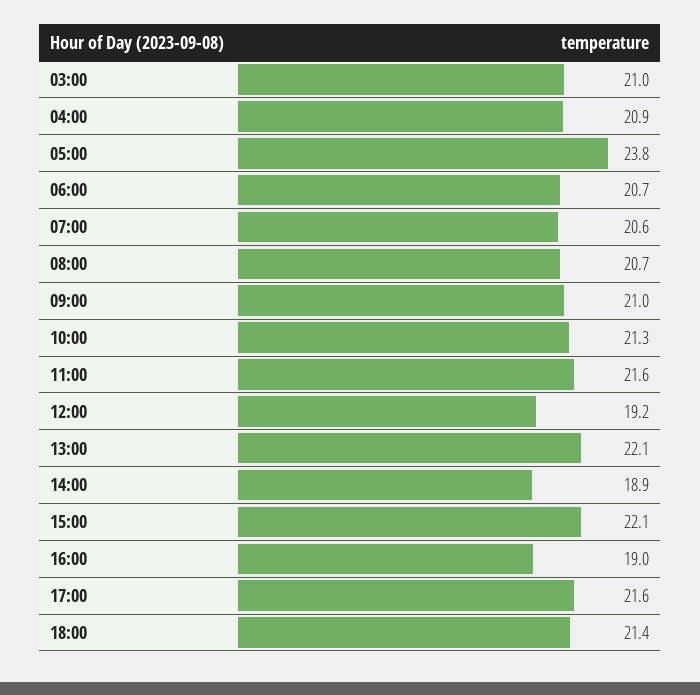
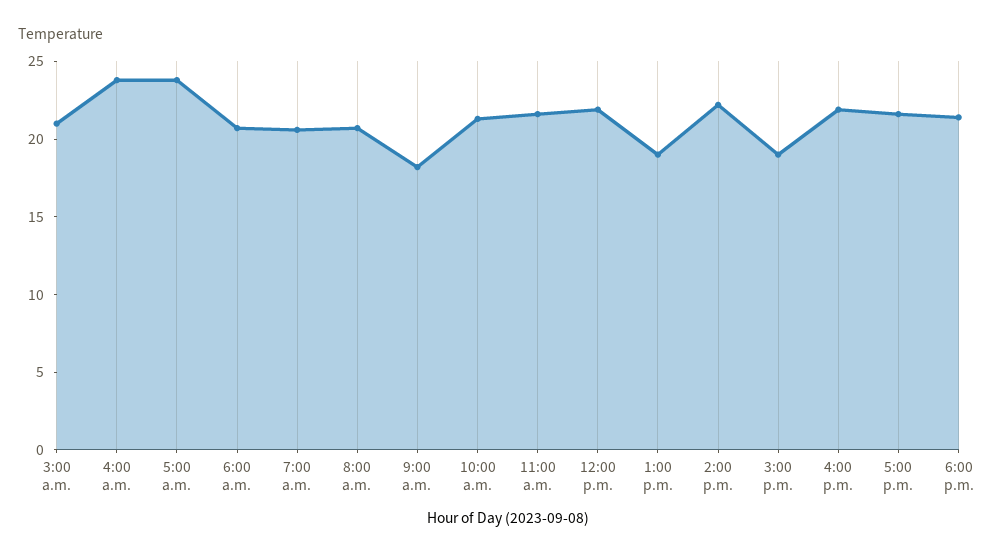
04:00: 20.9 -> 24
09:00: 21 -> 18
12:00: 19.2 -> 22
13:00: 22.1 -> 19
14:00: 18.9 -> 22
15:00: 22.1 -> 19
16:00: 19 -> 22

